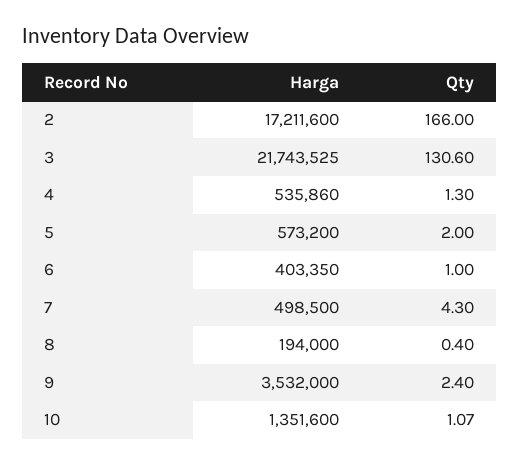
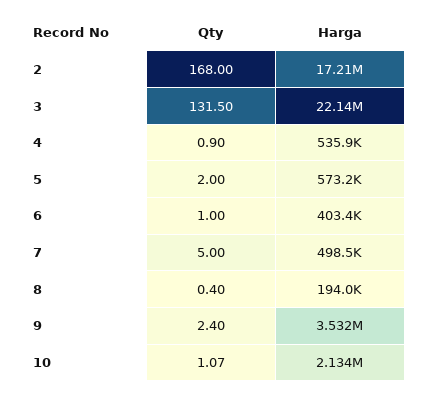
Qty, 2: 166 -> 168
Harga, 3: 21743525 -> 22140000
Qty, 3: 130.6 -> 131.5
Qty, 4: 1.3 -> 0.9
Qty, 7: 4.3 -> 5
Harga, 10: 1351600 -> 2134000

